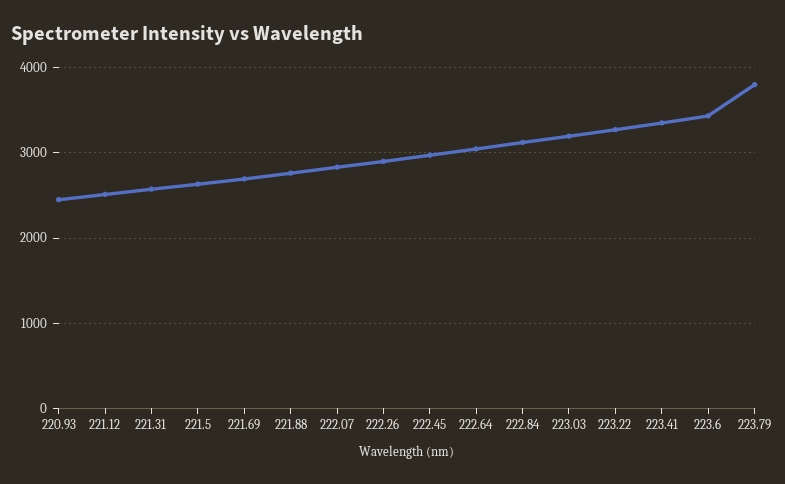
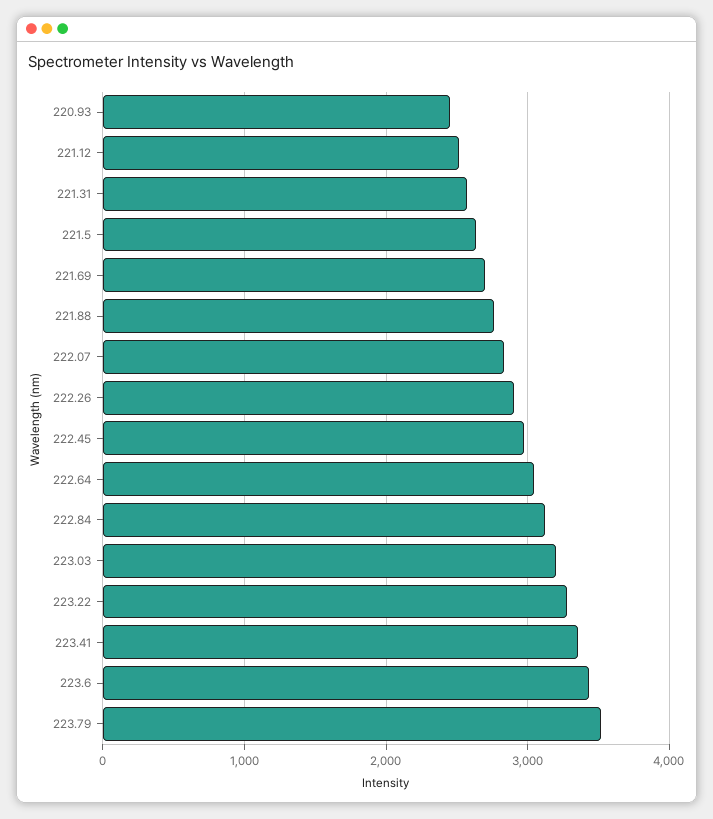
223.79: 3800 -> 3500

